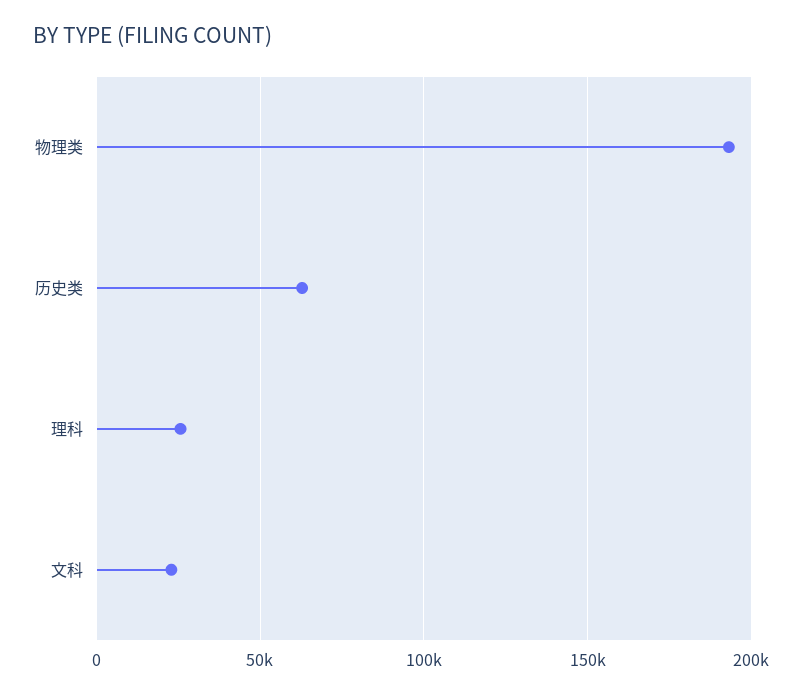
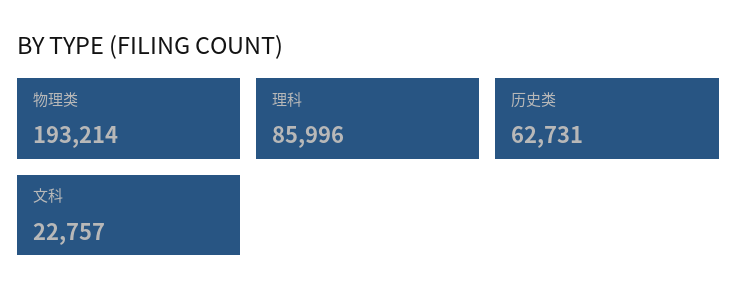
理科: 25000 -> 85996

